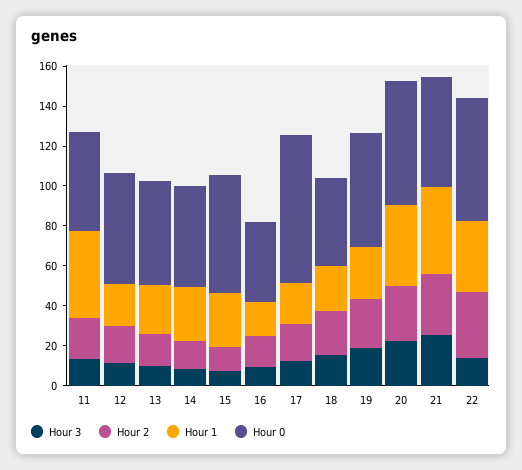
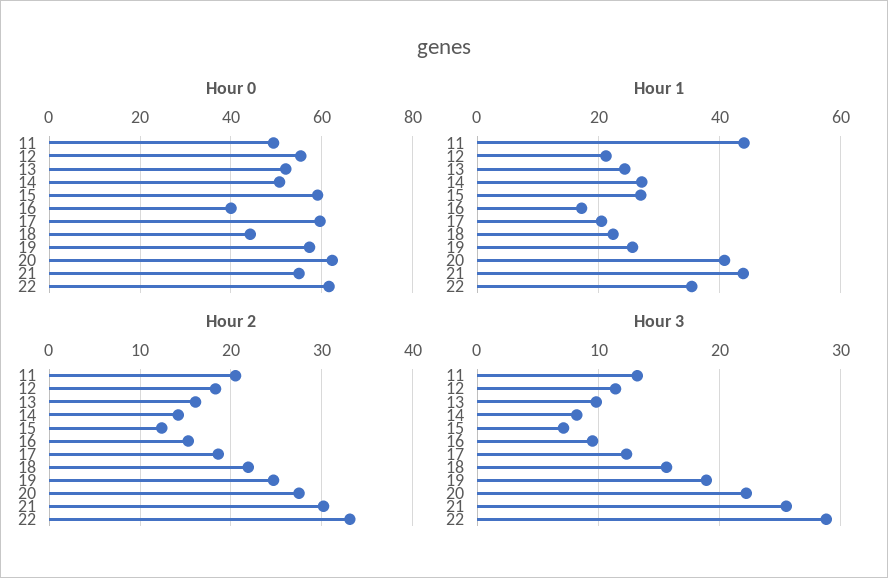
Hour 0, 17: 75 -> 60
Hour 3, 22: 15 -> 29

